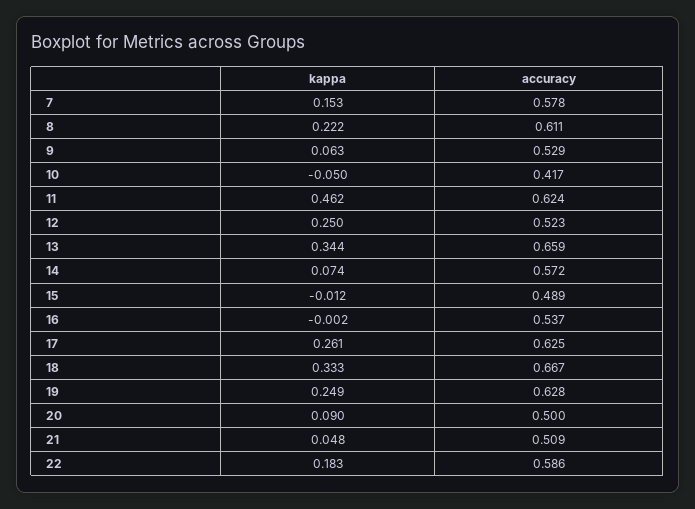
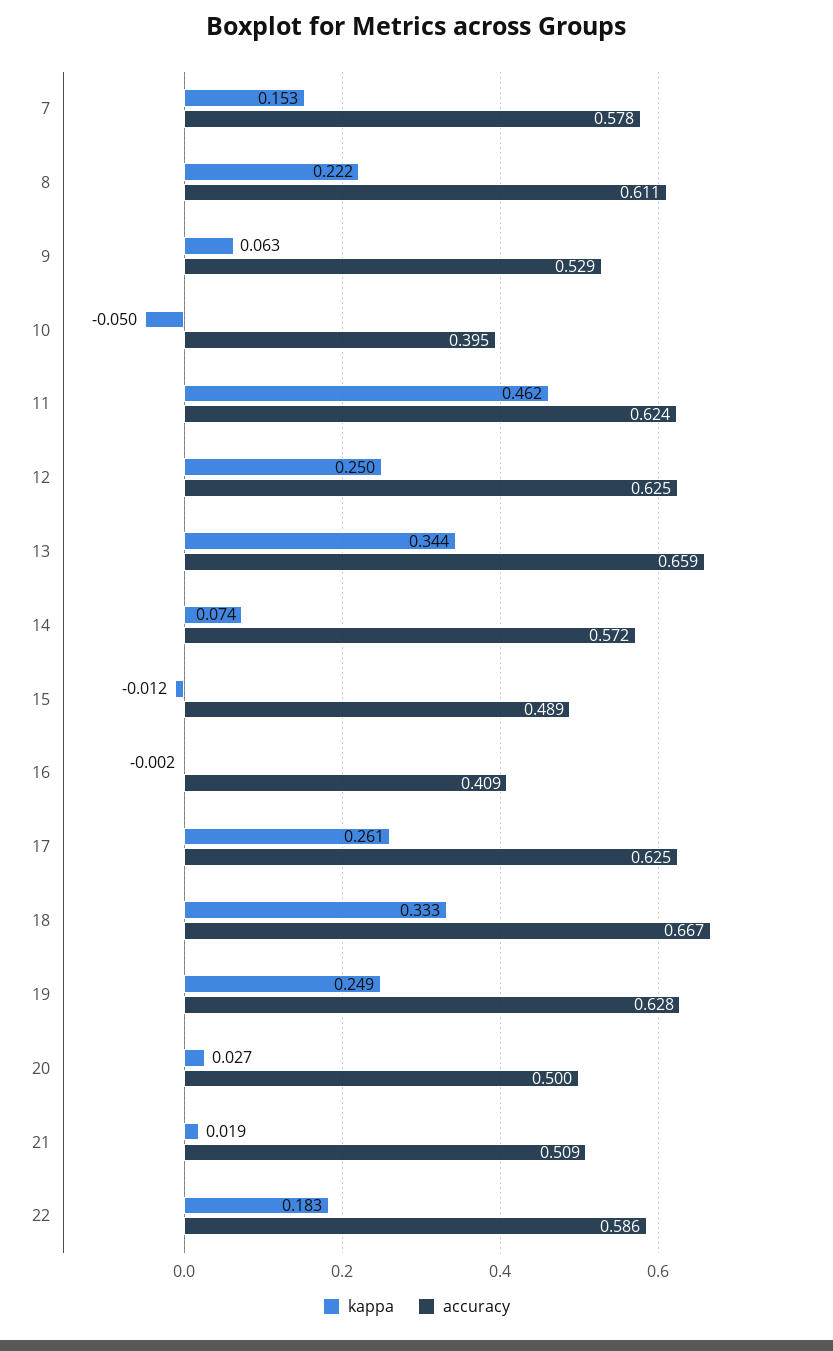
accuracy, 10: 0.417 -> 0.395
accuracy, 12: 0.523 -> 0.625
accuracy, 16: 0.537 -> 0.409
kappa, 20: 0.09 -> 0.027
kappa, 21: 0.048 -> 0.019

